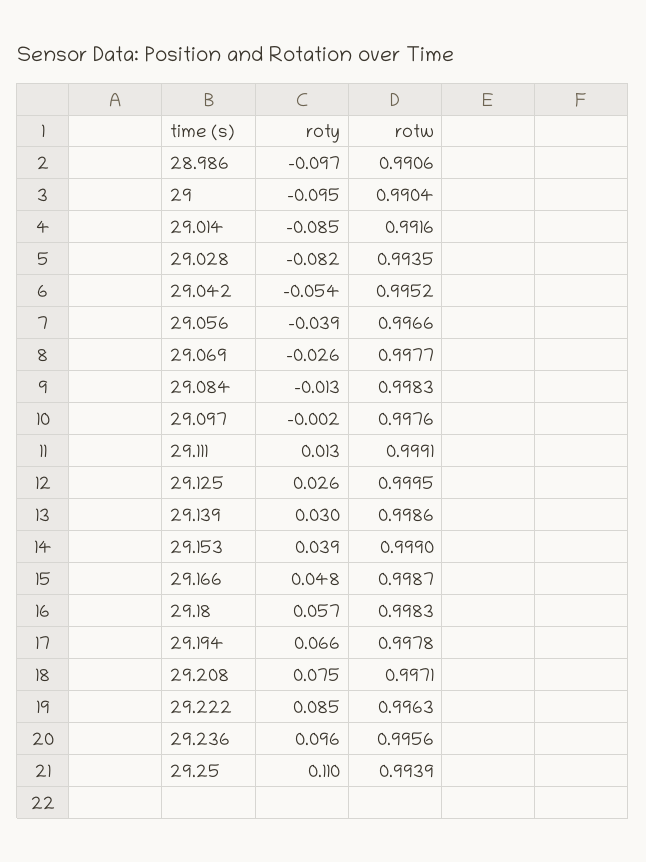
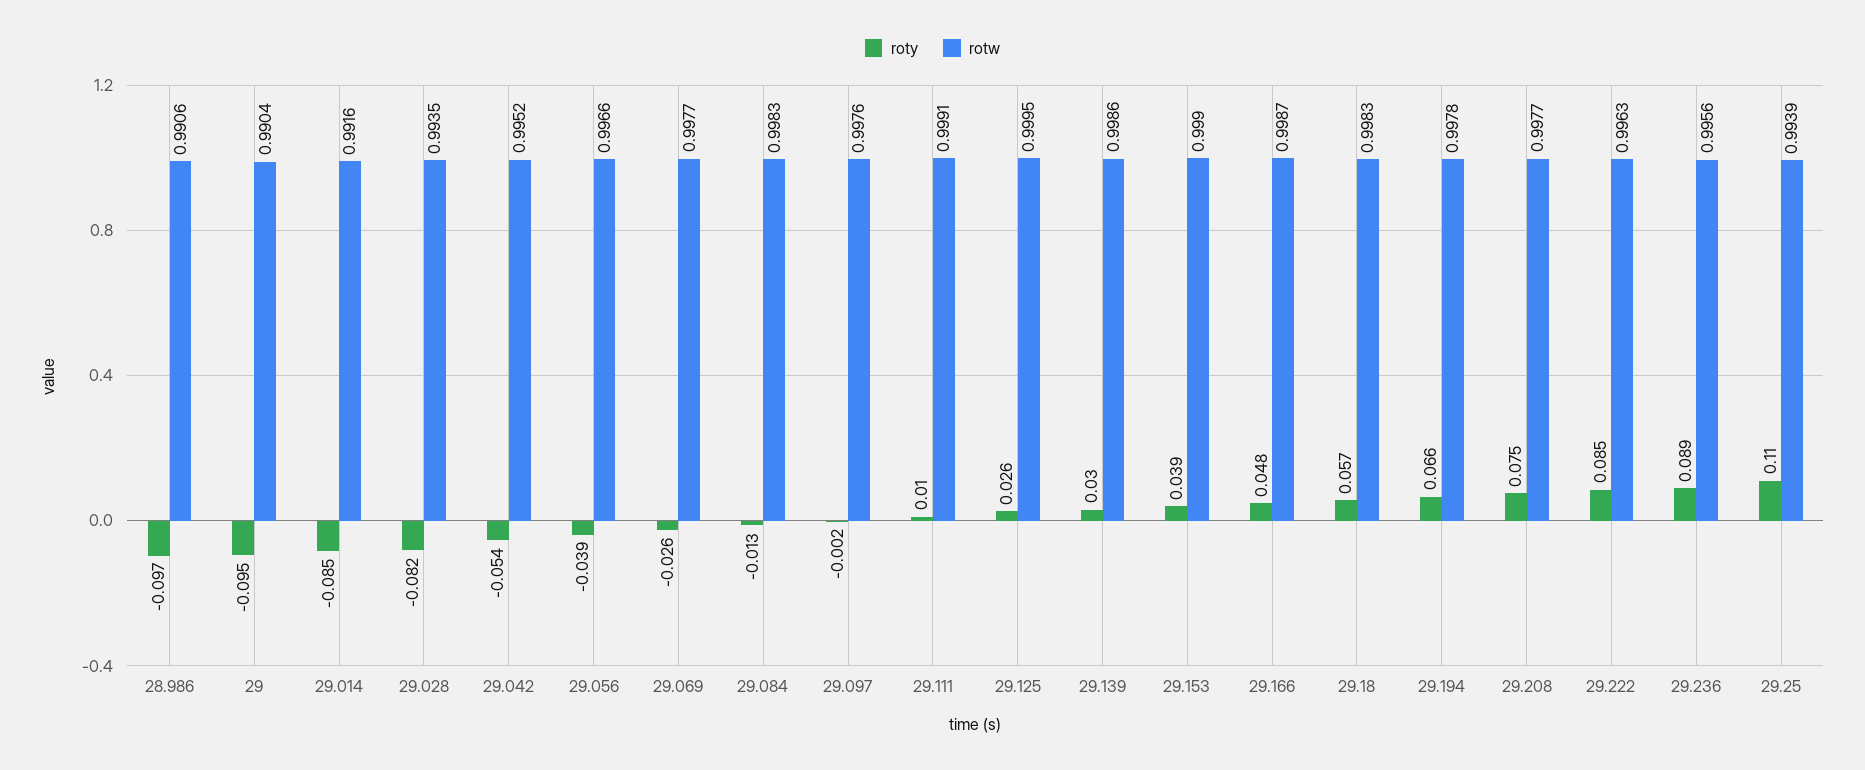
roty, 29.111: 0.013 -> 0.01
rotw, 29.208: 0.9971 -> 0.9977
roty, 29.236: 0.096 -> 0.089

